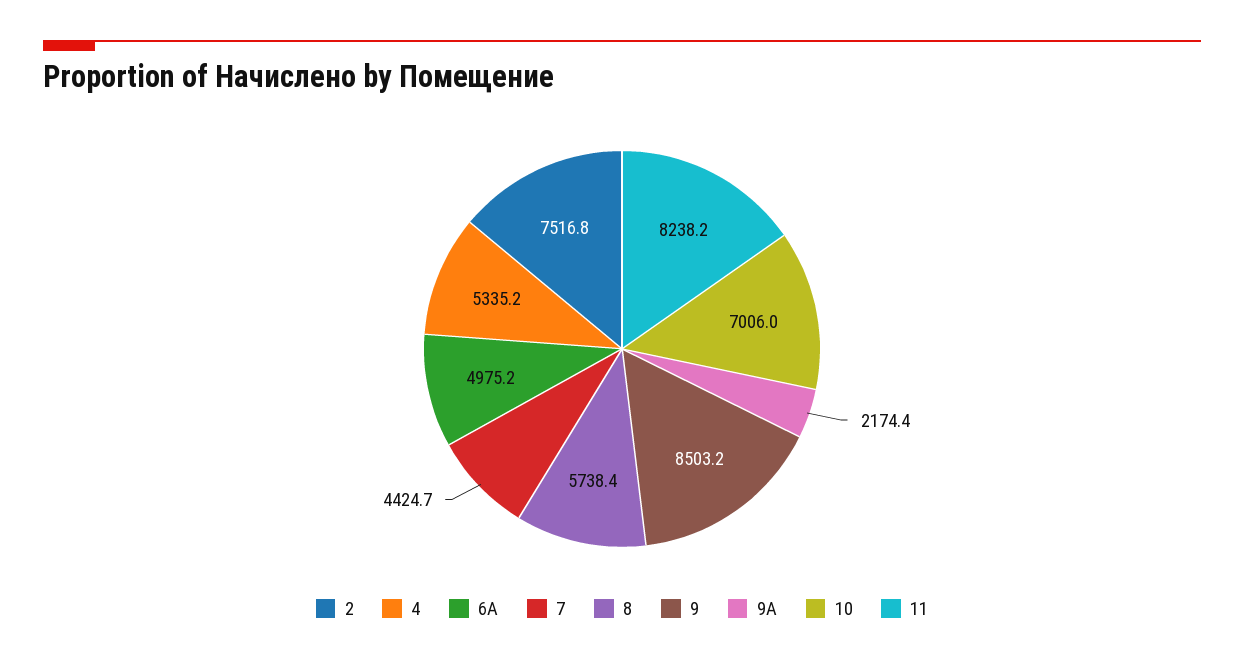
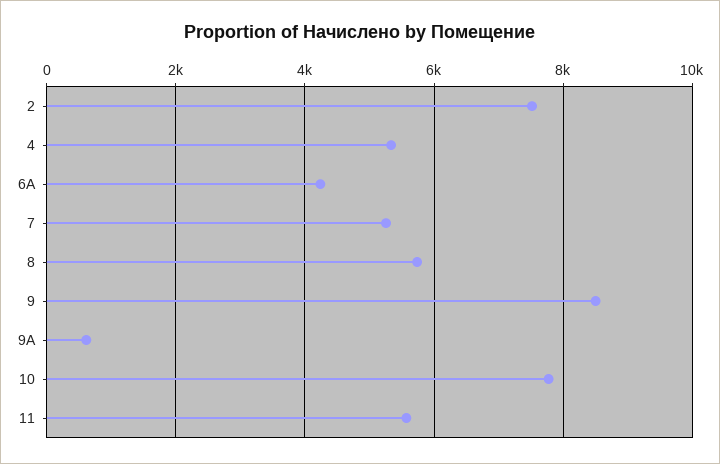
6А: 4975.2 -> 4200
7: 4424.7 -> 5200
9А: 2174.4 -> 600
10: 7006 -> 7800
11: 8238.2 -> 5600

